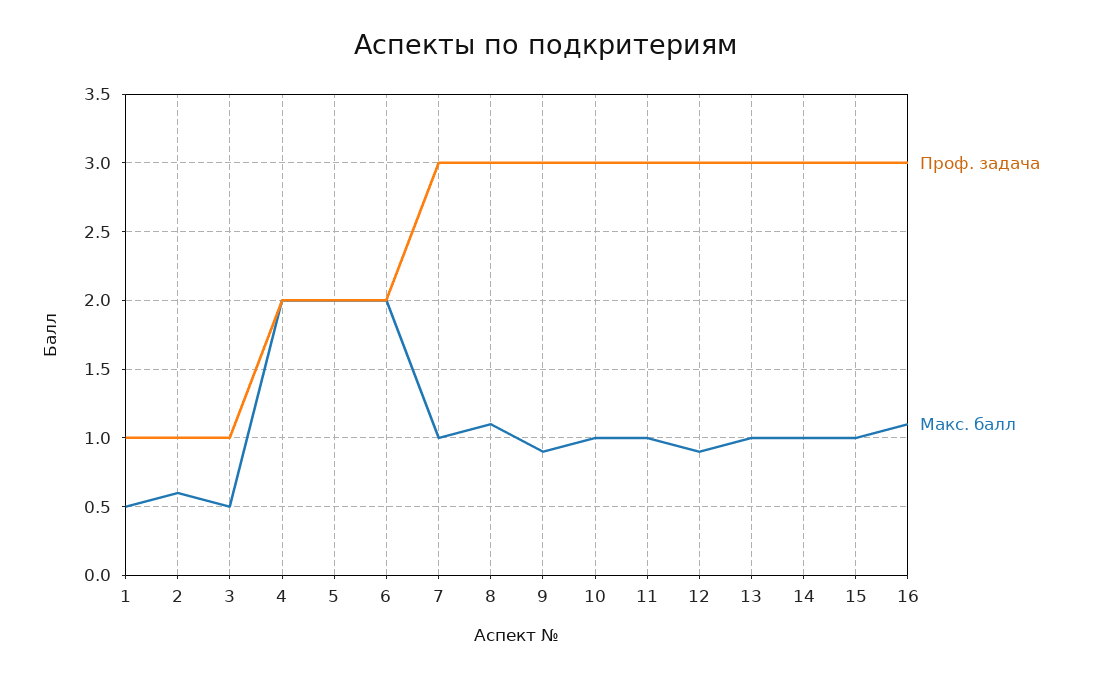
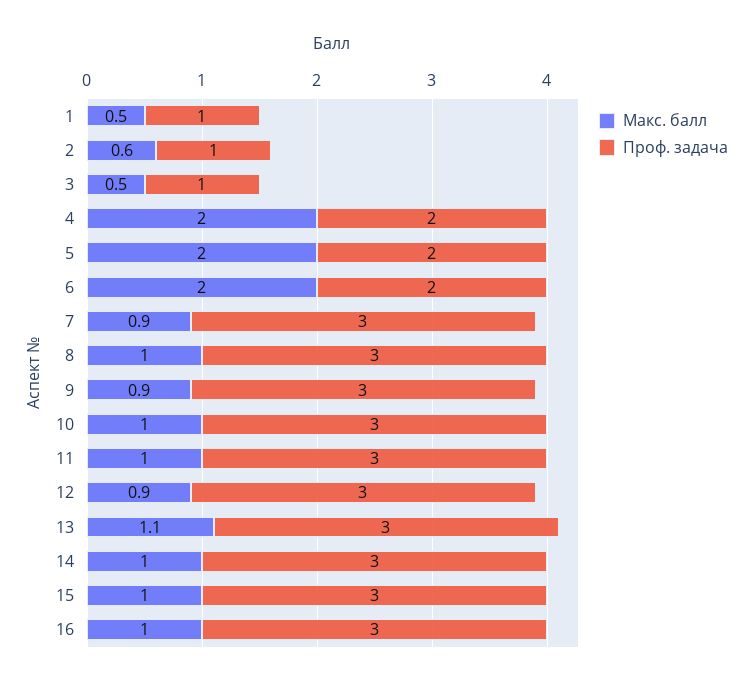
Макс. балл, 7: 1 -> 0.9
Макс. балл, 8: 1.1 -> 1
Макс. балл, 13: 1 -> 1.1
Макс. балл, 16: 1.1 -> 1

